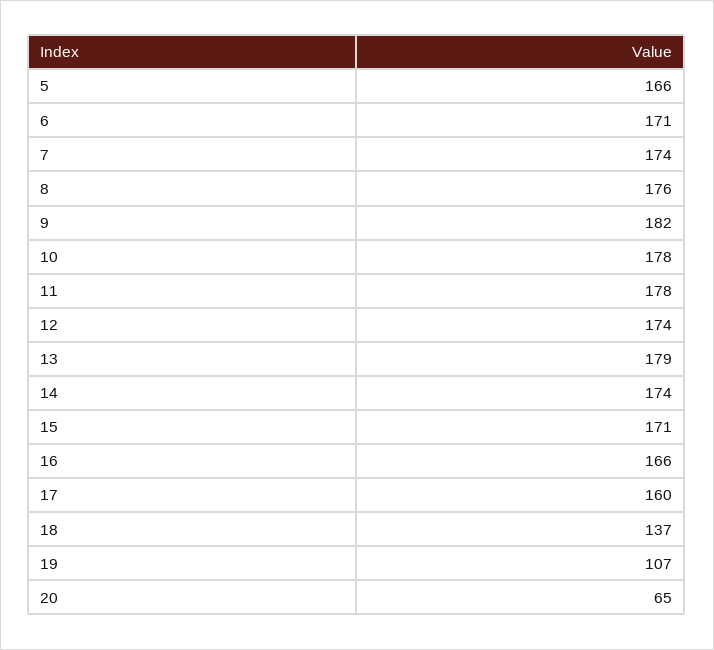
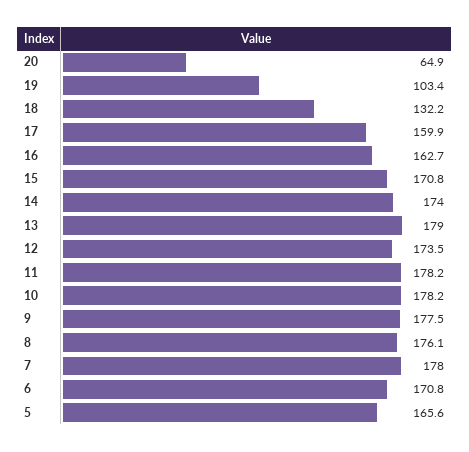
7: 174 -> 178
9: 182 -> 177.5
16: 166 -> 162.7
18: 137 -> 132.2
19: 107 -> 103.4

